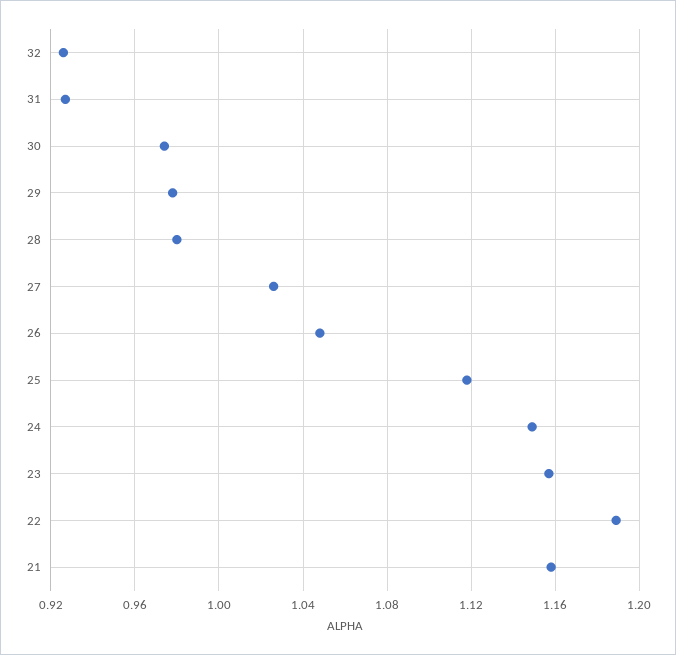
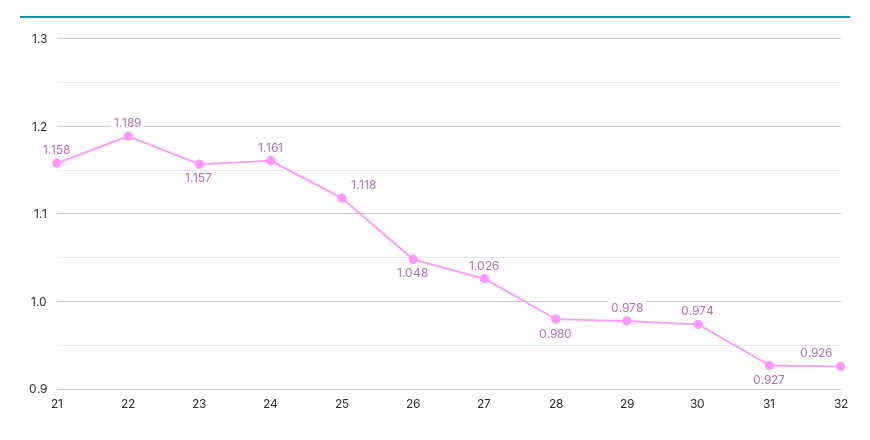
24: 1.15 -> 1.161

